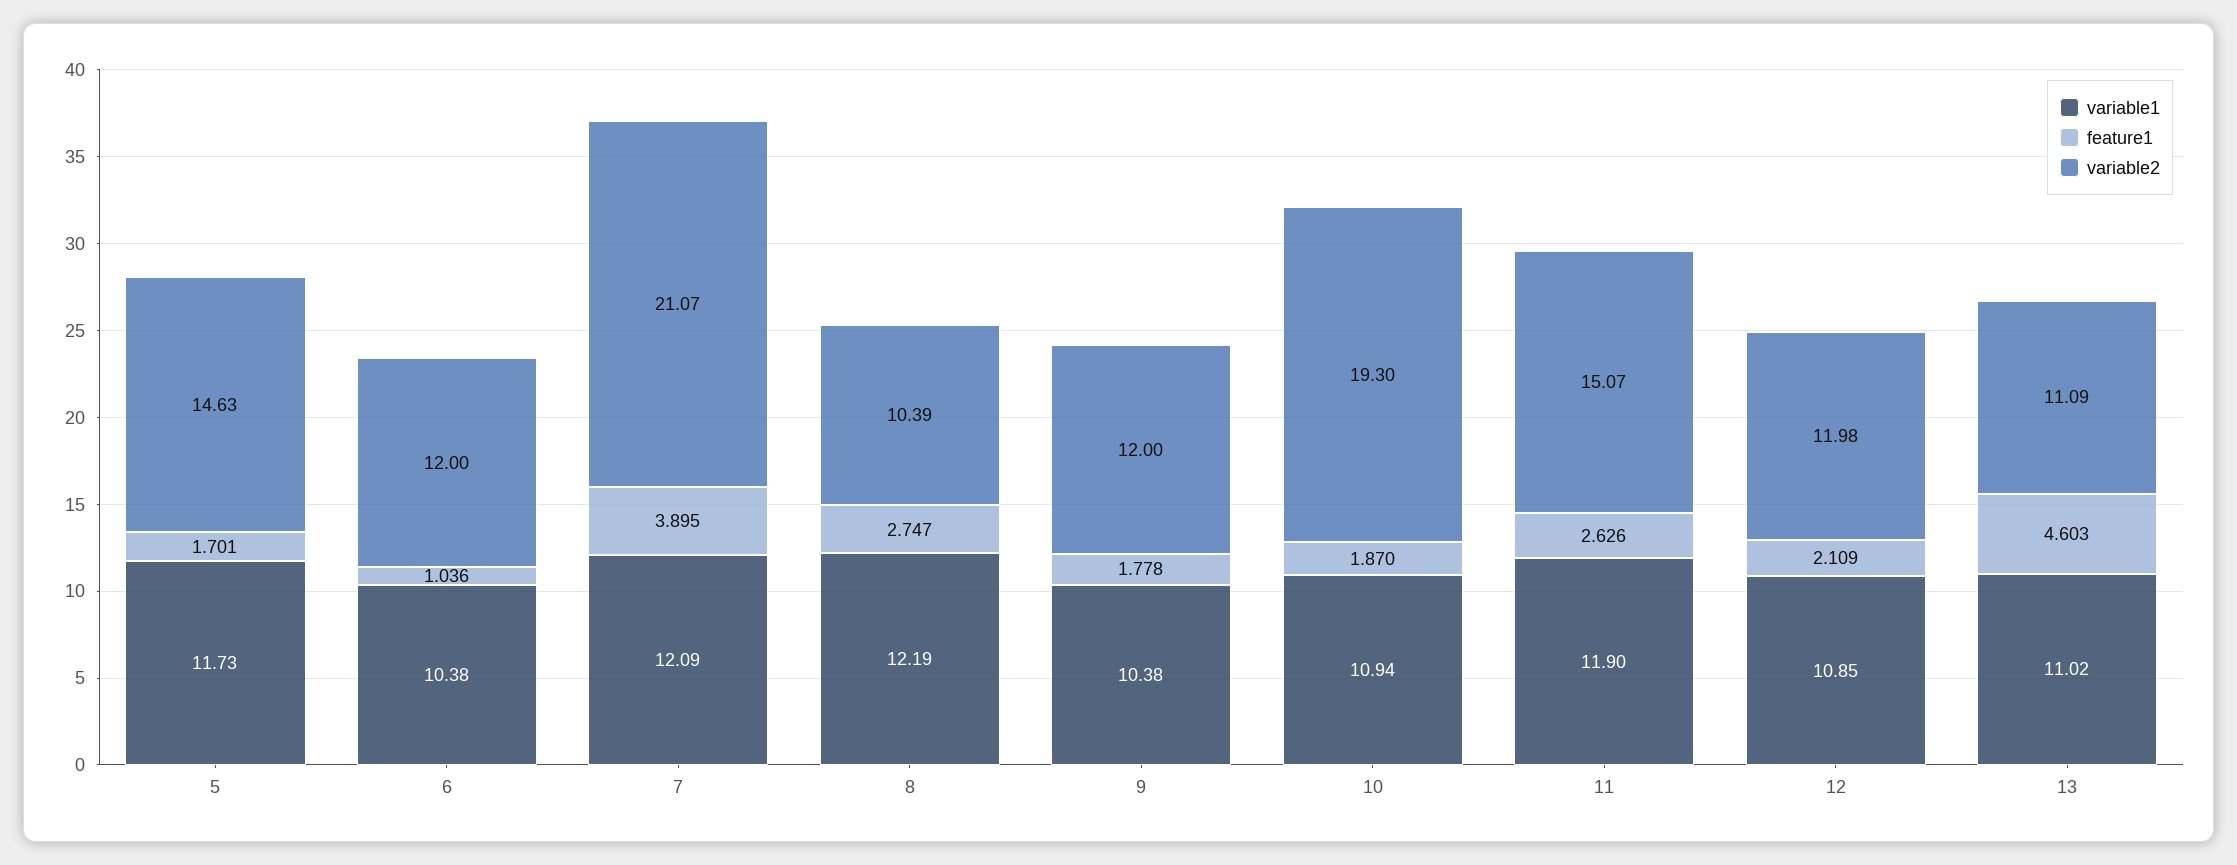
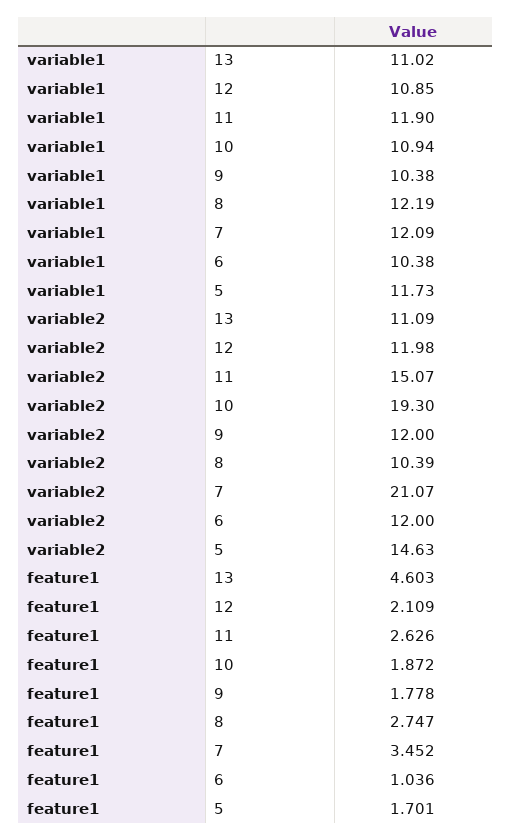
feature1, 7: 3.895 -> 3.452
feature1, 10: 1.87 -> 1.872

